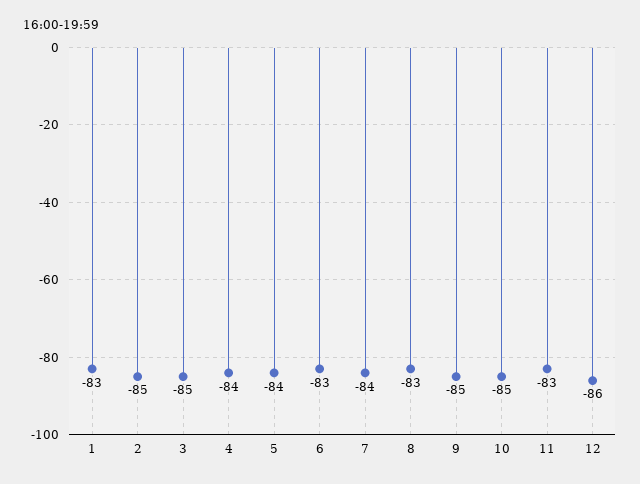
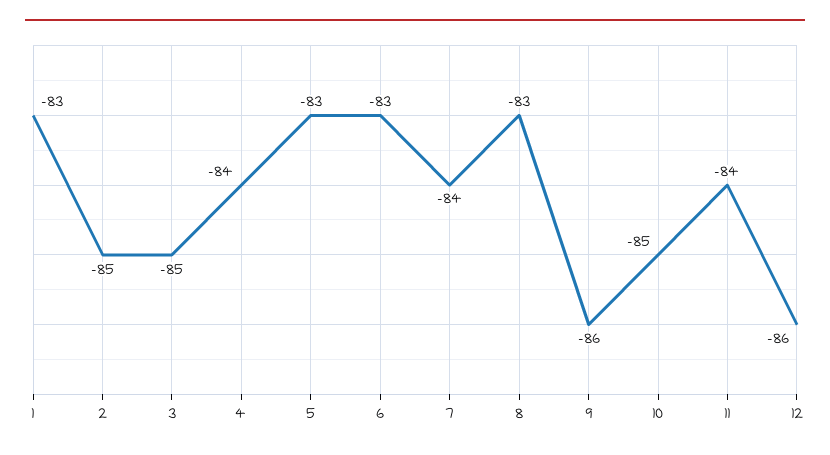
5: -84 -> -83
9: -85 -> -86
11: -83 -> -84

